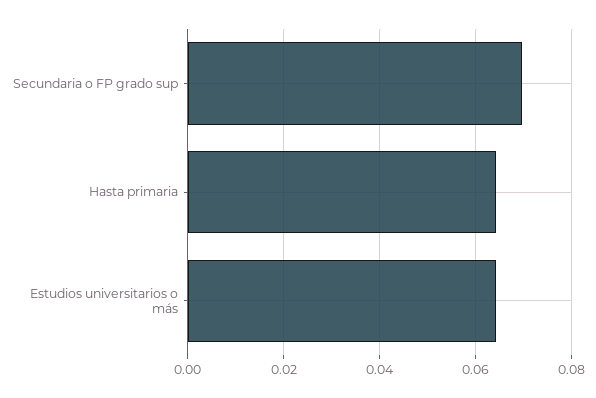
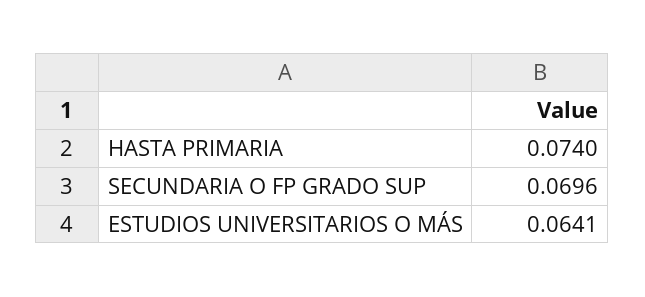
Hasta primaria: 0.064 -> 0.074

